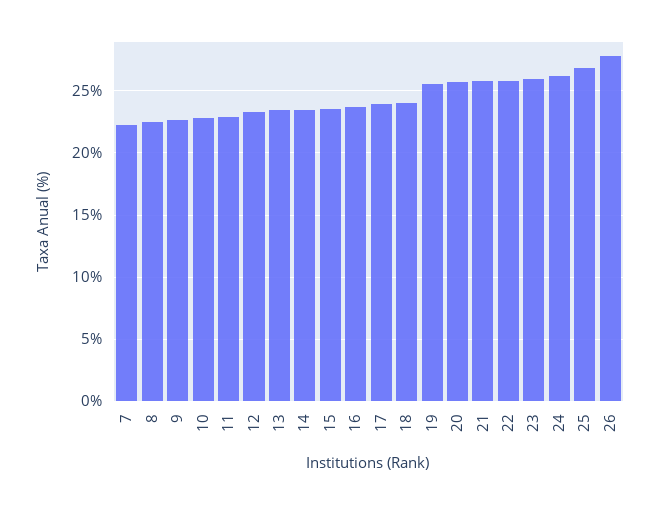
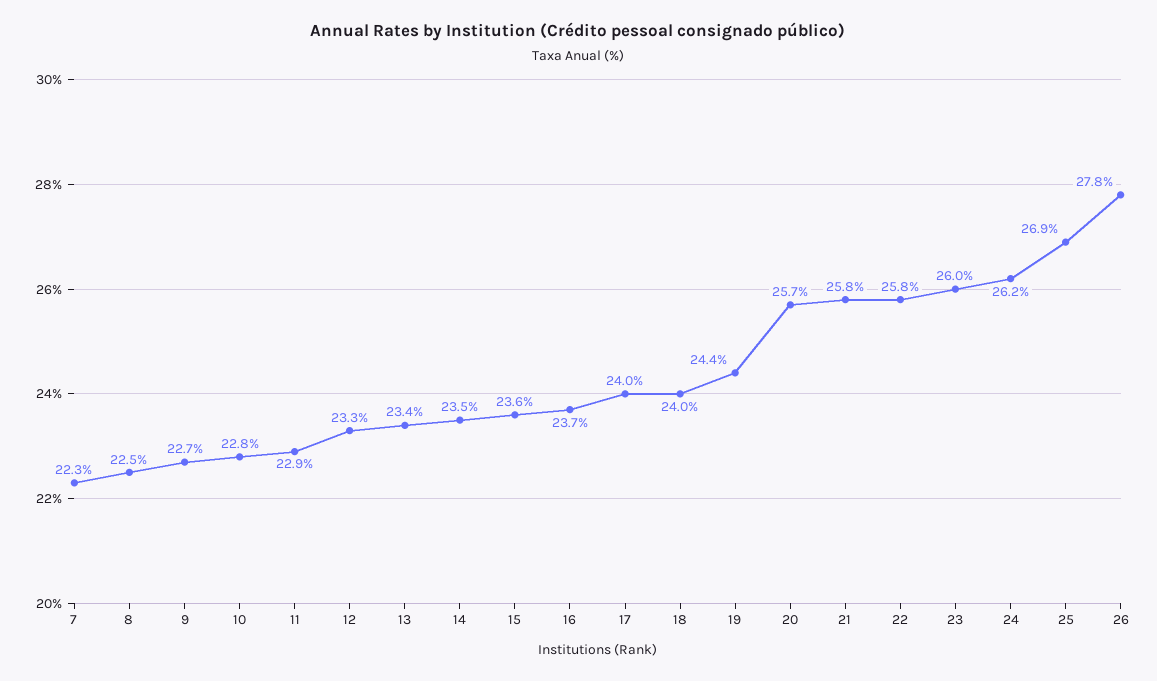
19: 25.5 -> 24.4

